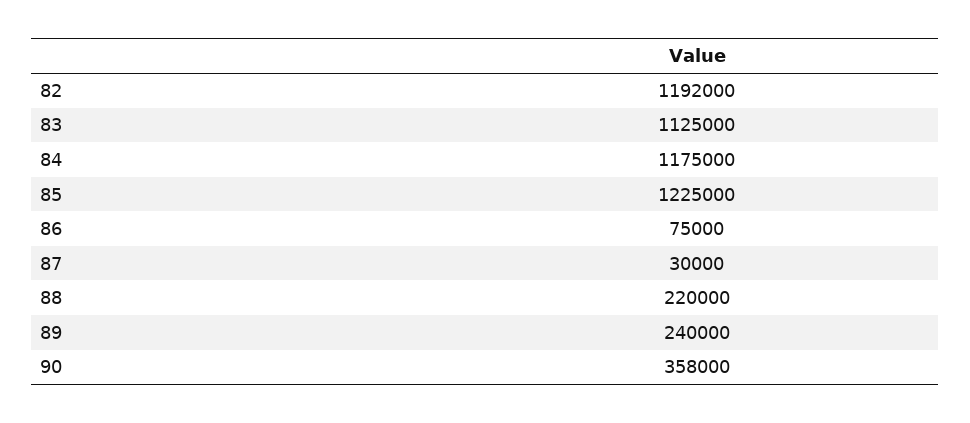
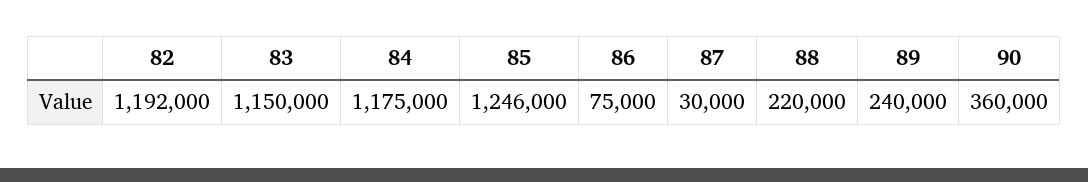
83: 1125000 -> 1150000
85: 1225000 -> 1246000
90: 358000 -> 360000

